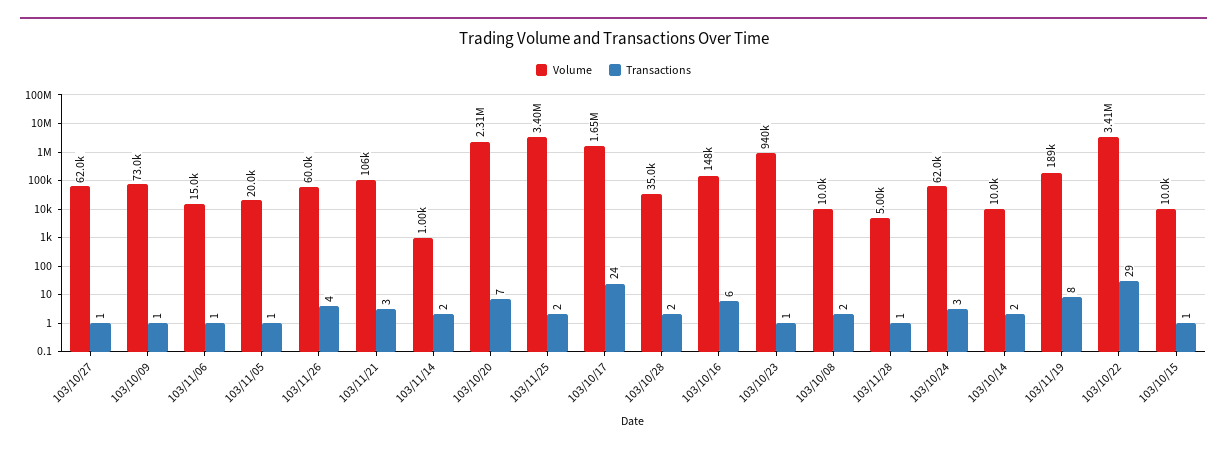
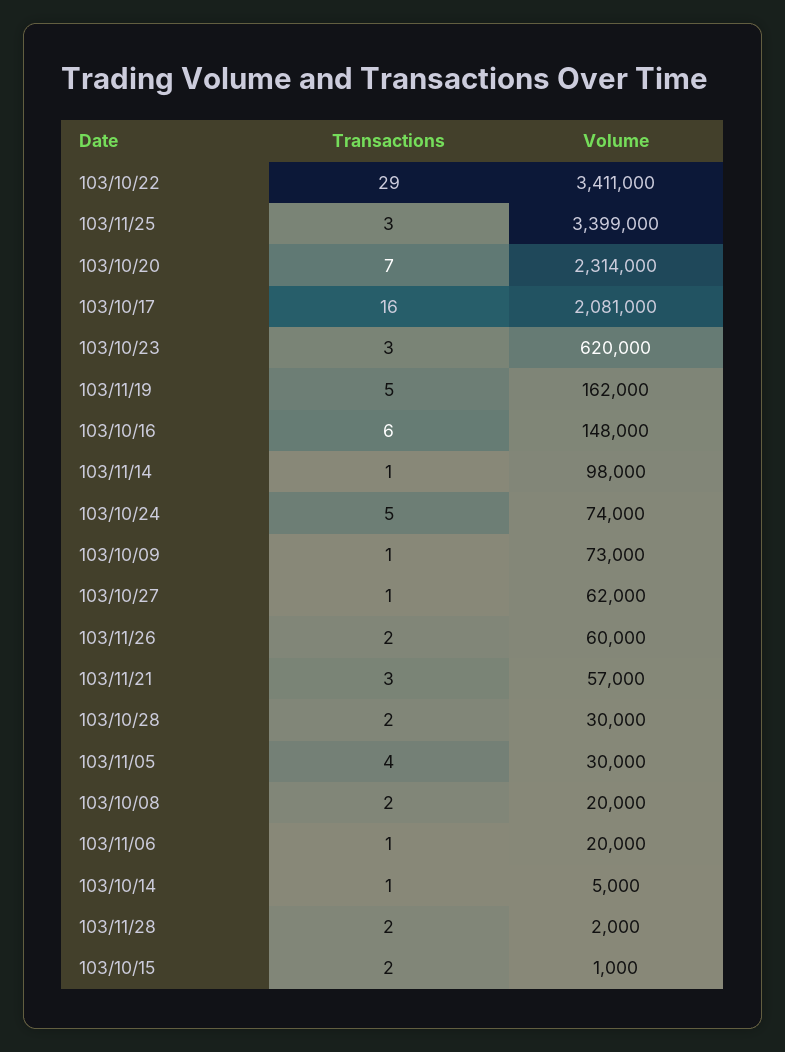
Volume, 103/11/06: 15000 -> 20000
Volume, 103/11/05: 20000 -> 30000
Transactions, 103/11/05: 1 -> 4
Transactions, 103/11/26: 4 -> 2
Volume, 103/11/21: 106000 -> 57000
Volume, 103/11/14: 1000 -> 98000
Transactions, 103/11/14: 2 -> 1
Transactions, 103/11/25: 2 -> 3
Volume, 103/10/17: 1650000 -> 2081000
Transactions, 103/10/17: 24 -> 16
Volume, 103/10/28: 35000 -> 30000
Volume, 103/10/23: 940000 -> 620000
Transactions, 103/10/23: 1 -> 3
Volume, 103/10/08: 10000 -> 20000
Volume, 103/11/28: 5000 -> 2000
Transactions, 103/11/28: 1 -> 2
Volume, 103/10/24: 62000 -> 74000
Transactions, 103/10/24: 3 -> 5
Volume, 103/10/14: 10000 -> 5000
Transactions, 103/10/14: 2 -> 1
Volume, 103/11/19: 189000 -> 162000
Transactions, 103/11/19: 8 -> 5
Volume, 103/10/15: 10000 -> 1000
Transactions, 103/10/15: 1 -> 2

